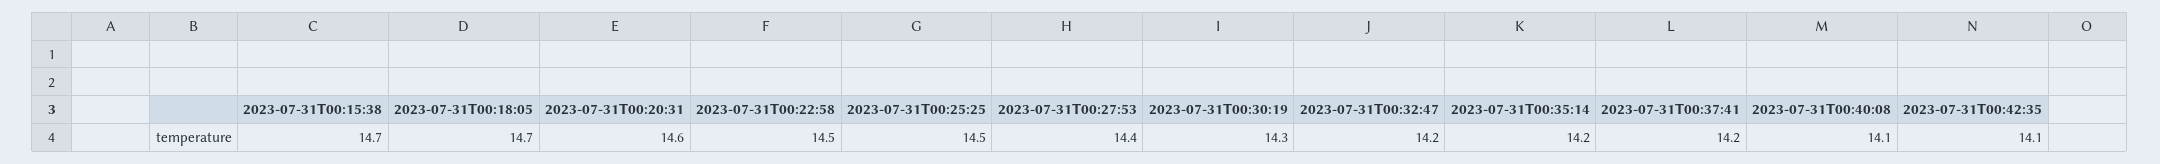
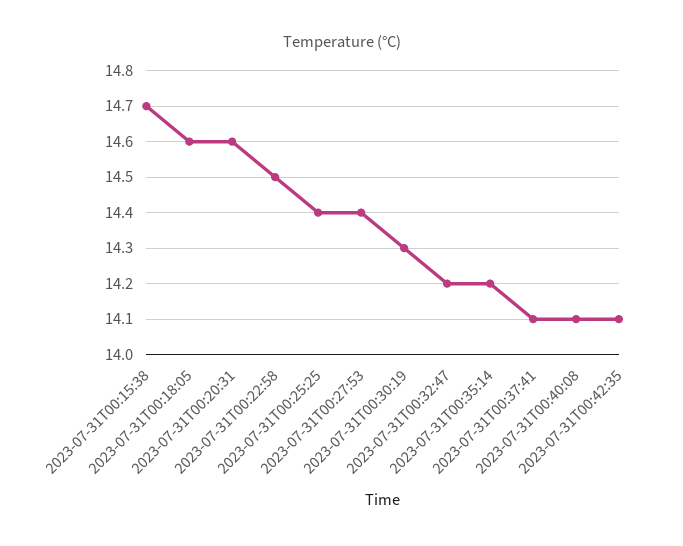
2023-07-31T00:18:05: 14.7 -> 14.6
2023-07-31T00:25:25: 14.5 -> 14.4
2023-07-31T00:37:41: 14.2 -> 14.1

